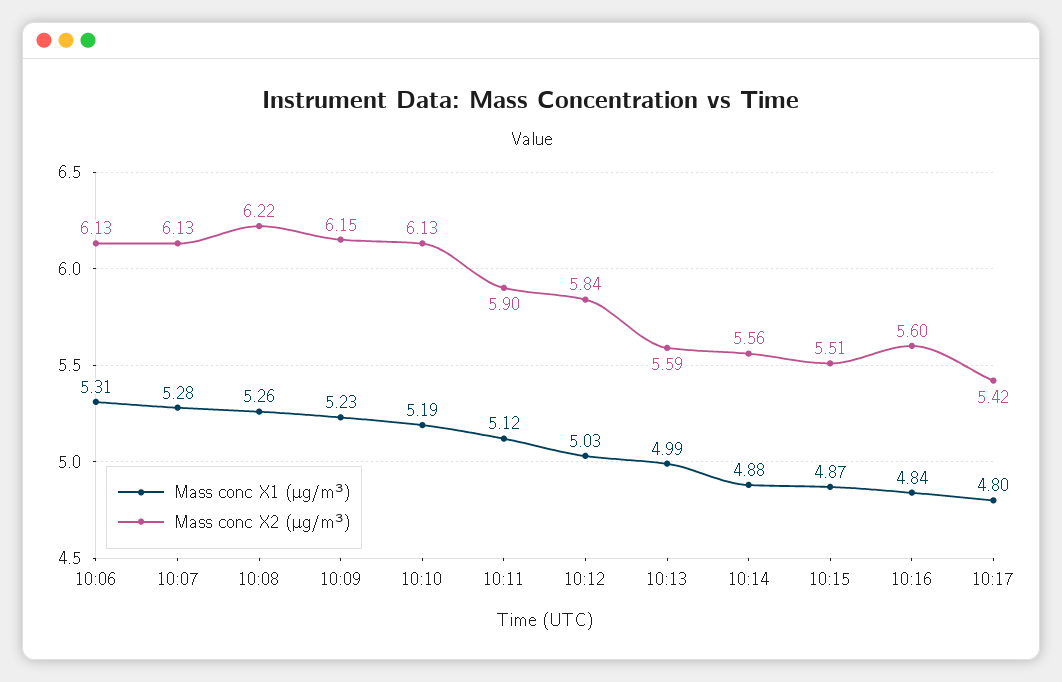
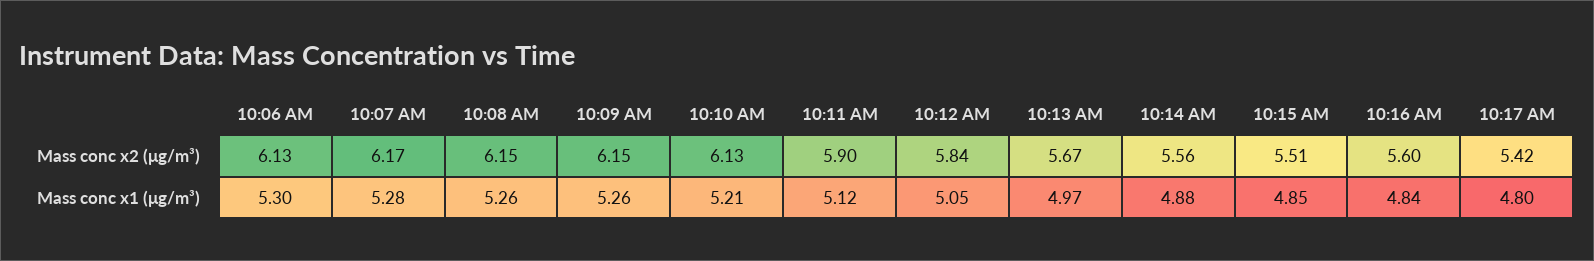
Mass conc X1 (μg/m³), 10:06: 5.31 -> 5.3
Mass conc X2 (μg/m³), 10:07: 6.13 -> 6.17
Mass conc X2 (μg/m³), 10:08: 6.22 -> 6.15
Mass conc X1 (μg/m³), 10:09: 5.23 -> 5.26
Mass conc X1 (μg/m³), 10:10: 5.19 -> 5.21
Mass conc X1 (μg/m³), 10:12: 5.03 -> 5.05
Mass conc X1 (μg/m³), 10:13: 4.99 -> 4.97
Mass conc X2 (μg/m³), 10:13: 5.59 -> 5.67
Mass conc X1 (μg/m³), 10:15: 4.87 -> 4.85

